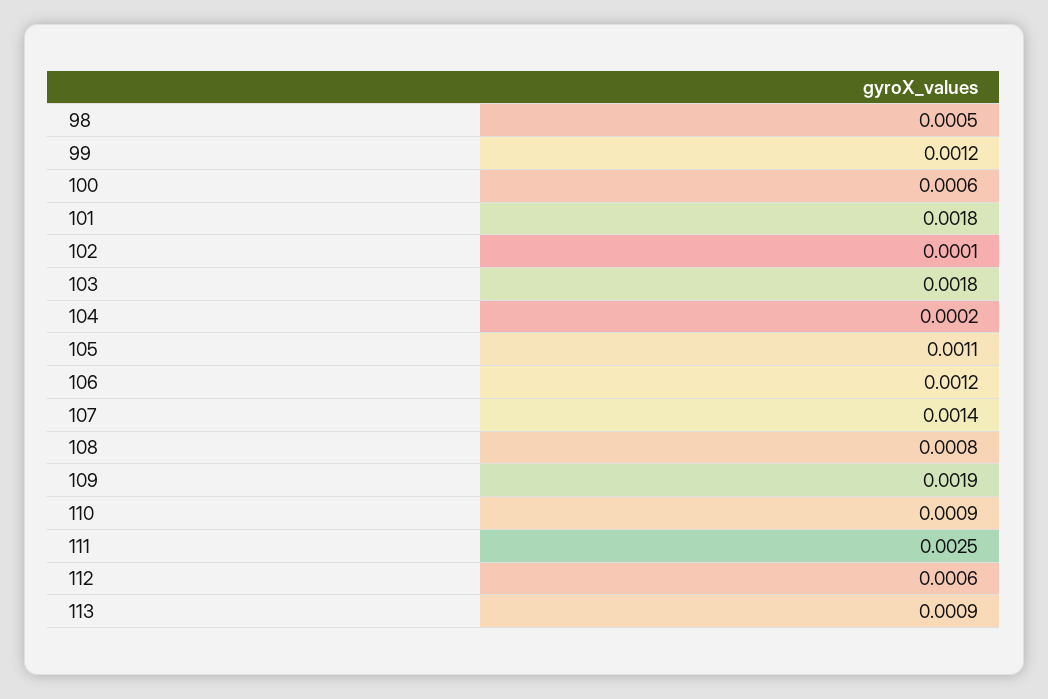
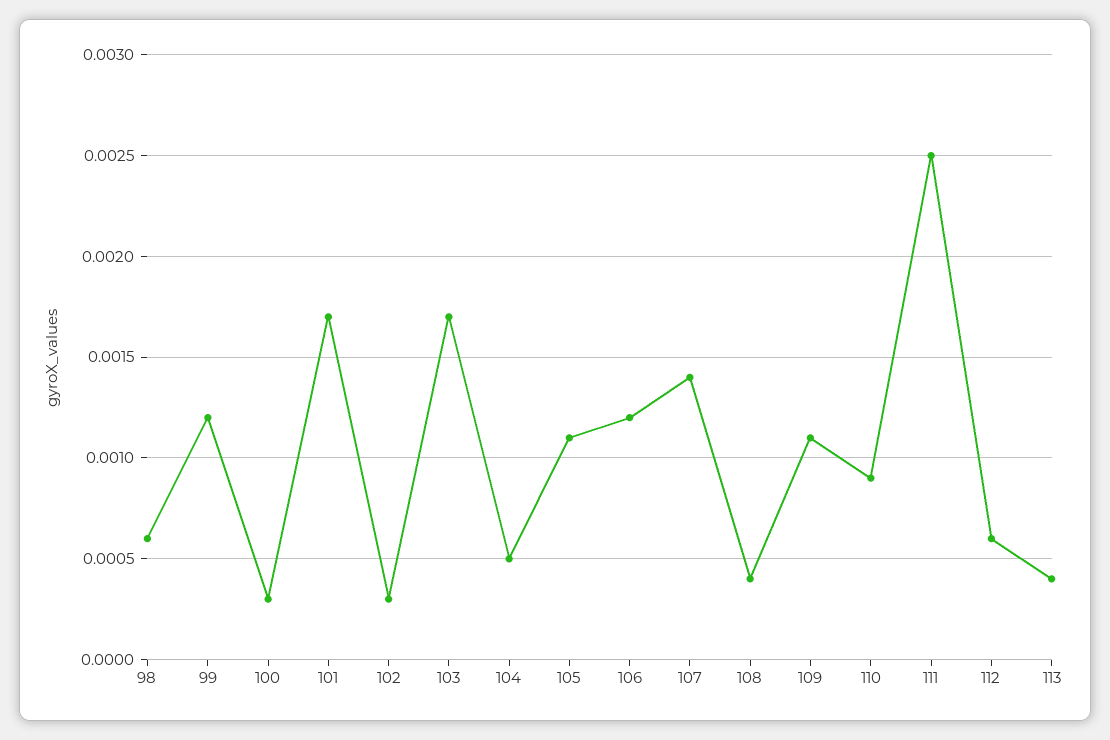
98: 0.0005 -> 0.0006
100: 0.0006 -> 0.0003
101: 0.0018 -> 0.0017
102: 0.0001 -> 0.0003
103: 0.0018 -> 0.0017
104: 0.0002 -> 0.0005
108: 0.0008 -> 0.0004
109: 0.0019 -> 0.0011
113: 0.0009 -> 0.0004

